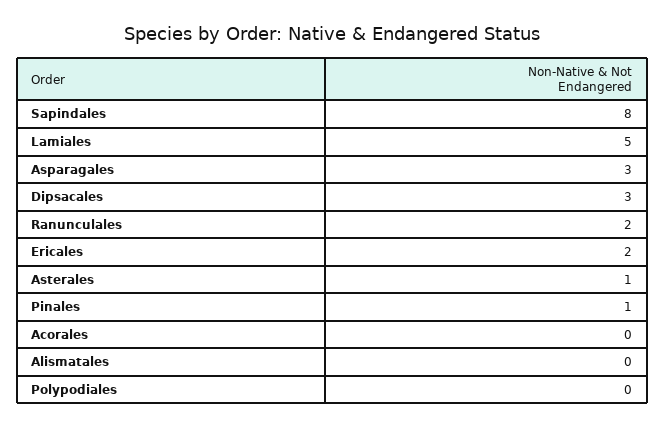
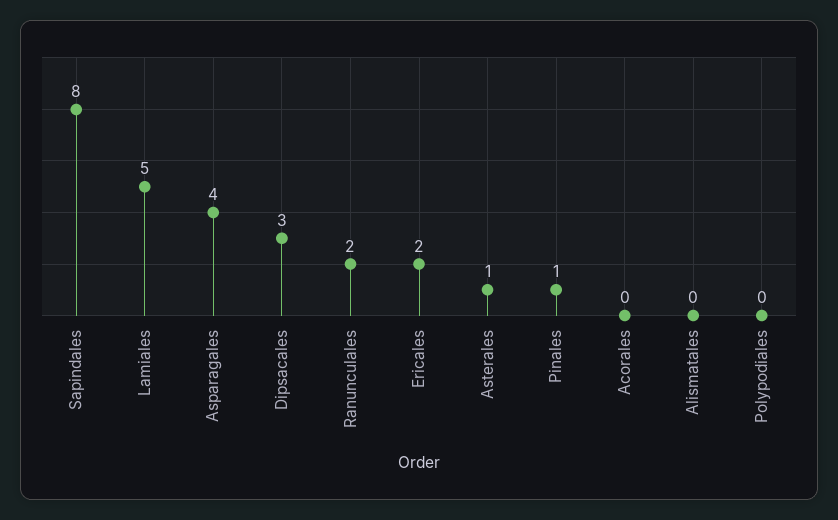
Asparagales: 3 -> 4

